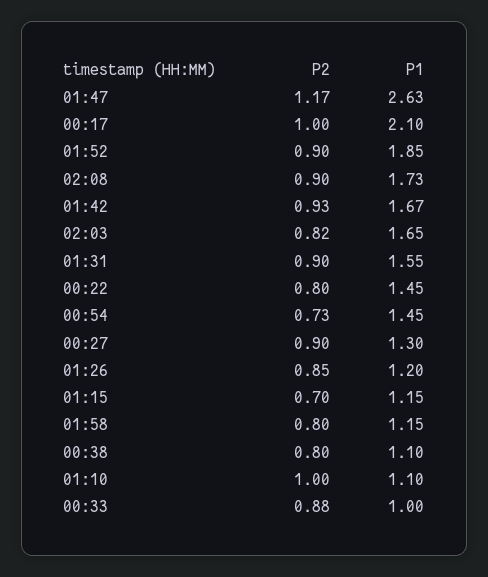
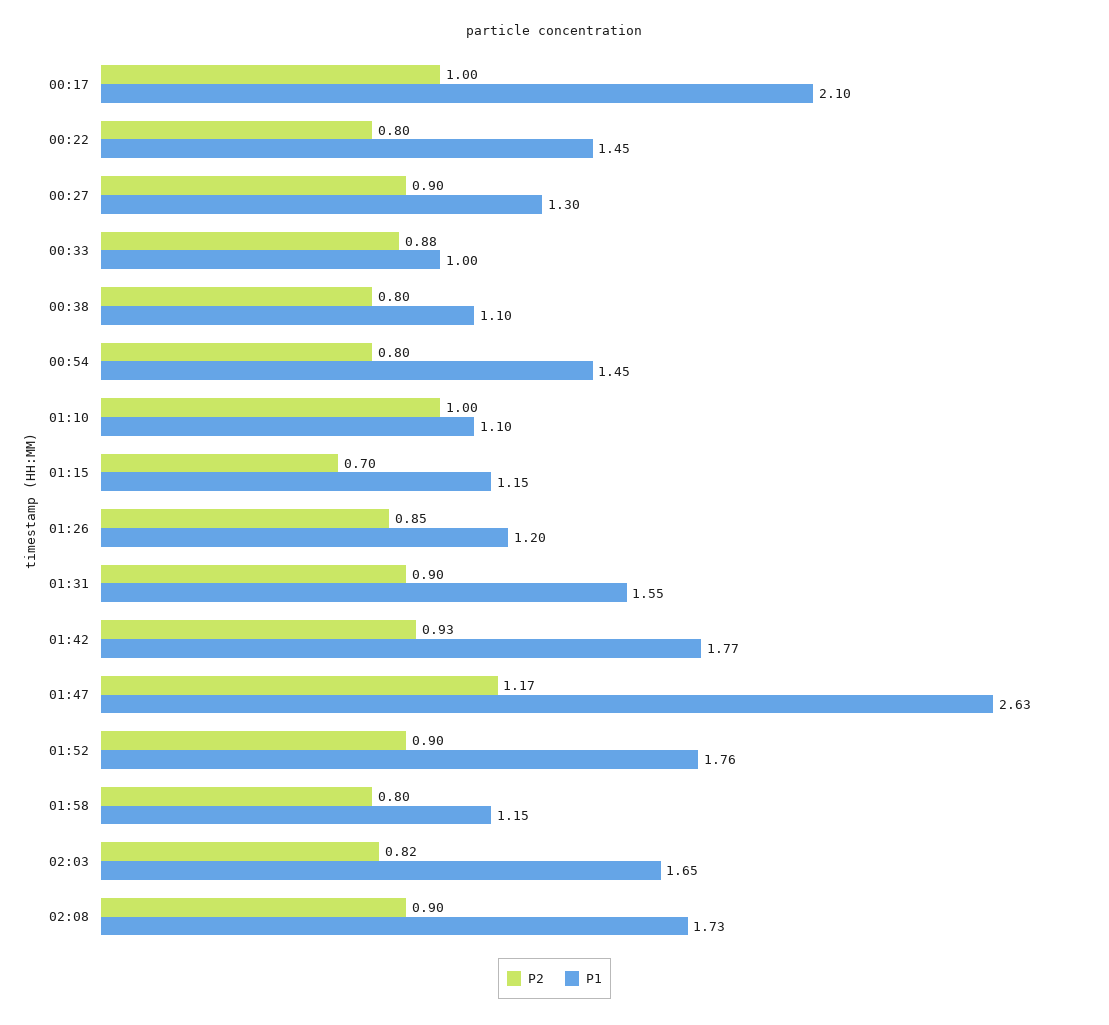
P1, 01:52: 1.85 -> 1.76
P1, 01:42: 1.67 -> 1.77
P2, 00:54: 0.73 -> 0.8

